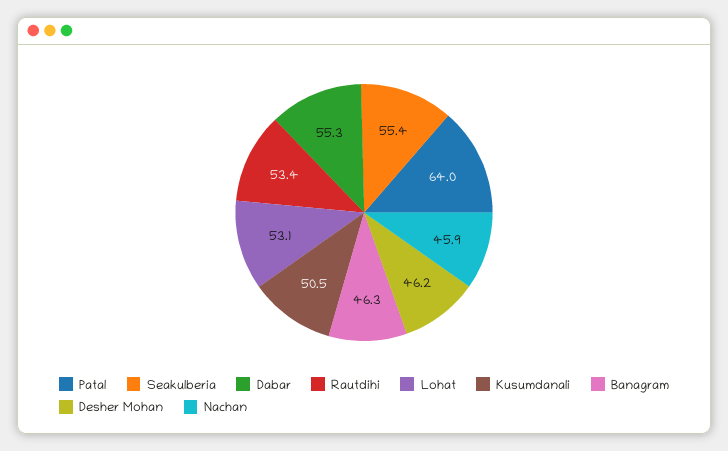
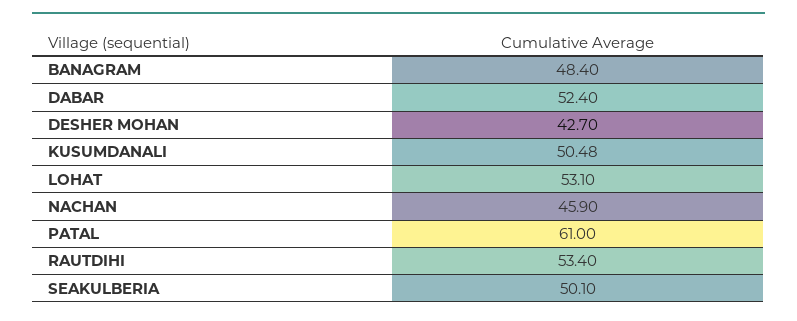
Patal: 64 -> 61
Seakulberia: 55.4 -> 50.1
Dabar: 55.3 -> 52.4
Banagram: 46.3 -> 48.4
Desher Mohan: 46.2 -> 42.7

